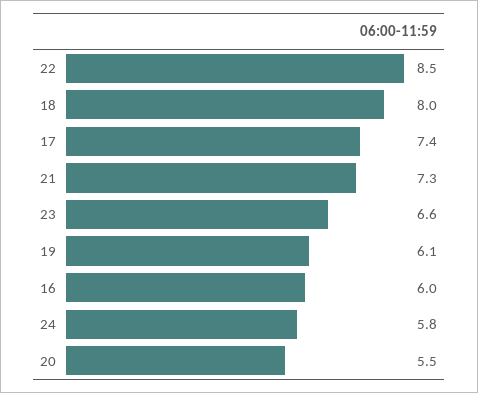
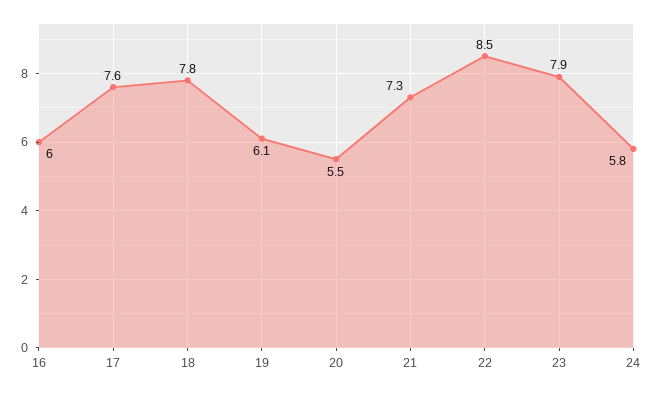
18: 8 -> 7.8
17: 7.4 -> 7.6
23: 6.6 -> 7.9

